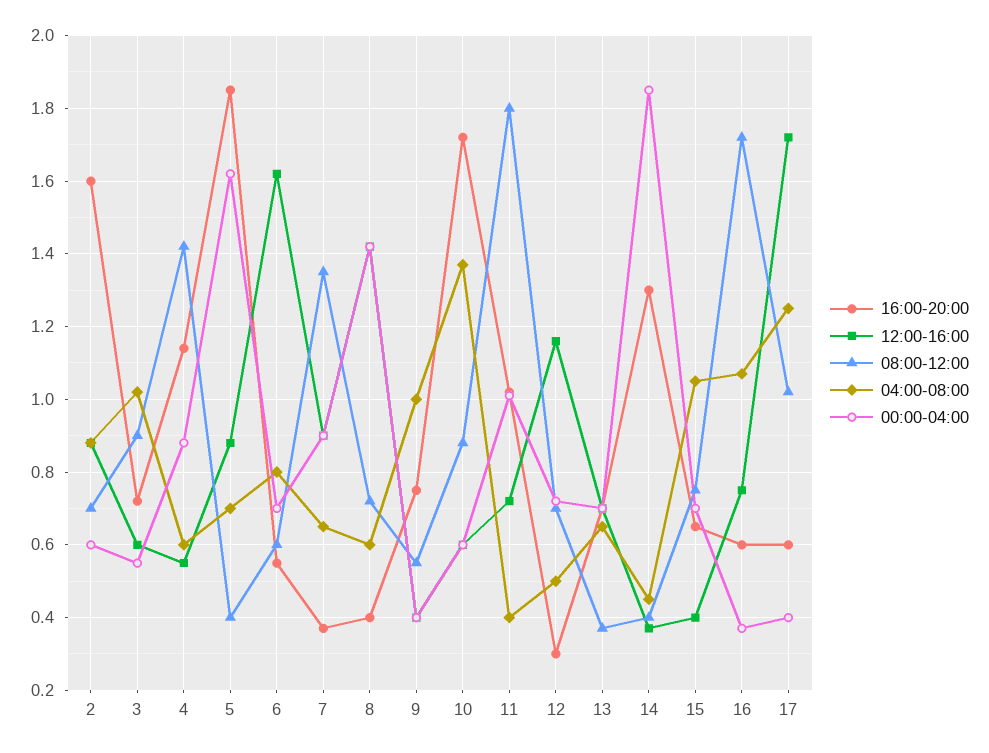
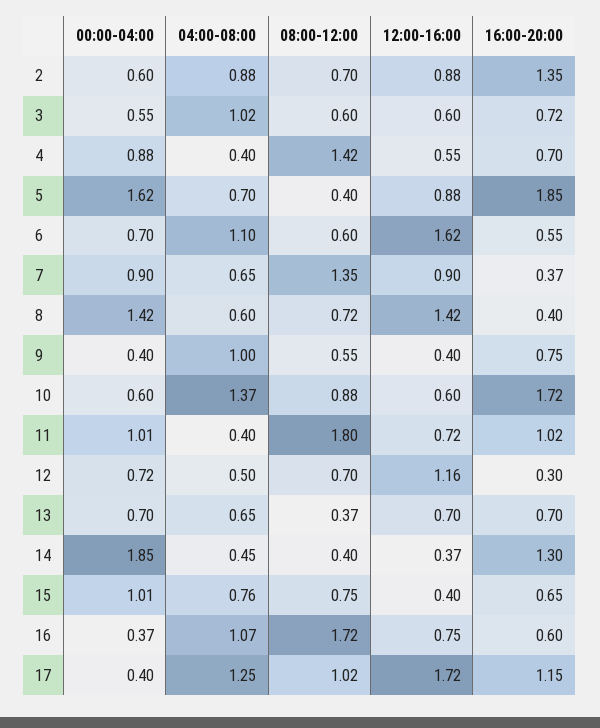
16:00-20:00, 2: 1.6 -> 1.35
08:00-12:00, 3: 0.9 -> 0.6
16:00-20:00, 4: 1.15 -> 0.7
04:00-08:00, 4: 0.6 -> 0.4
04:00-08:00, 6: 0.8 -> 1.1
04:00-08:00, 15: 1.05 -> 0.76
00:00-04:00, 15: 0.7 -> 1.01
16:00-20:00, 17: 0.6 -> 1.15

